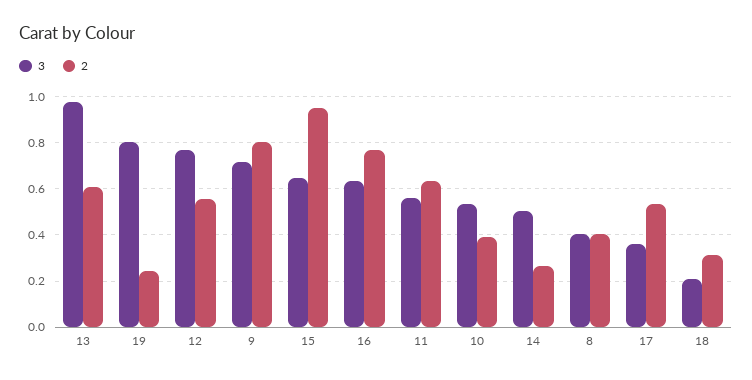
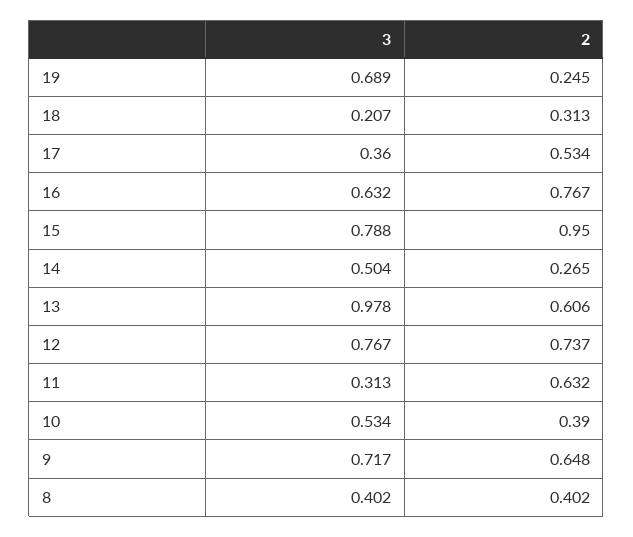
3, 19: 0.8 -> 0.689
2, 12: 0.55 -> 0.737
2, 9: 0.8 -> 0.648
3, 15: 0.65 -> 0.788
3, 11: 0.55 -> 0.313

